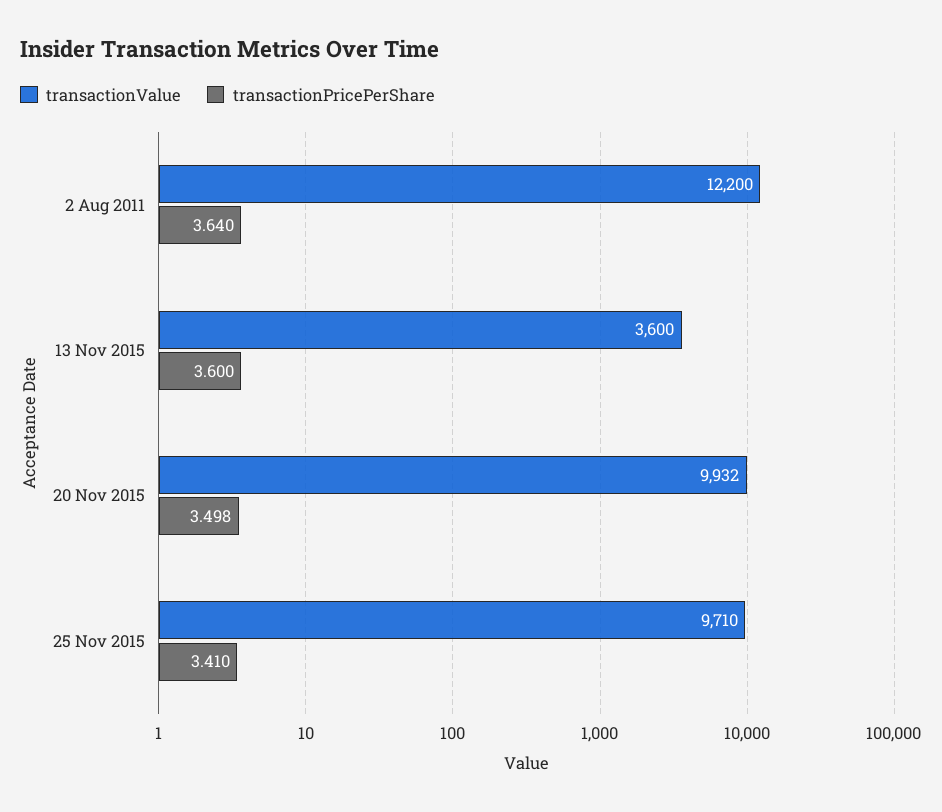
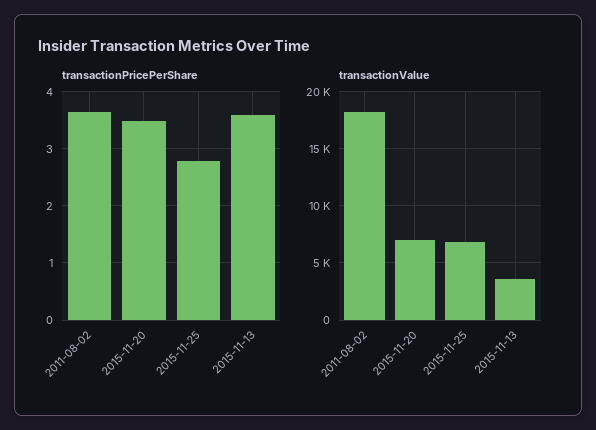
transactionValue, 2 Aug 2011: 12200 -> 18000
transactionValue, 20 Nov 2015: 9932 -> 7000
transactionValue, 25 Nov 2015: 9710 -> 7000
transactionPricePerShare, 25 Nov 2015: 3.41 -> 2.8

